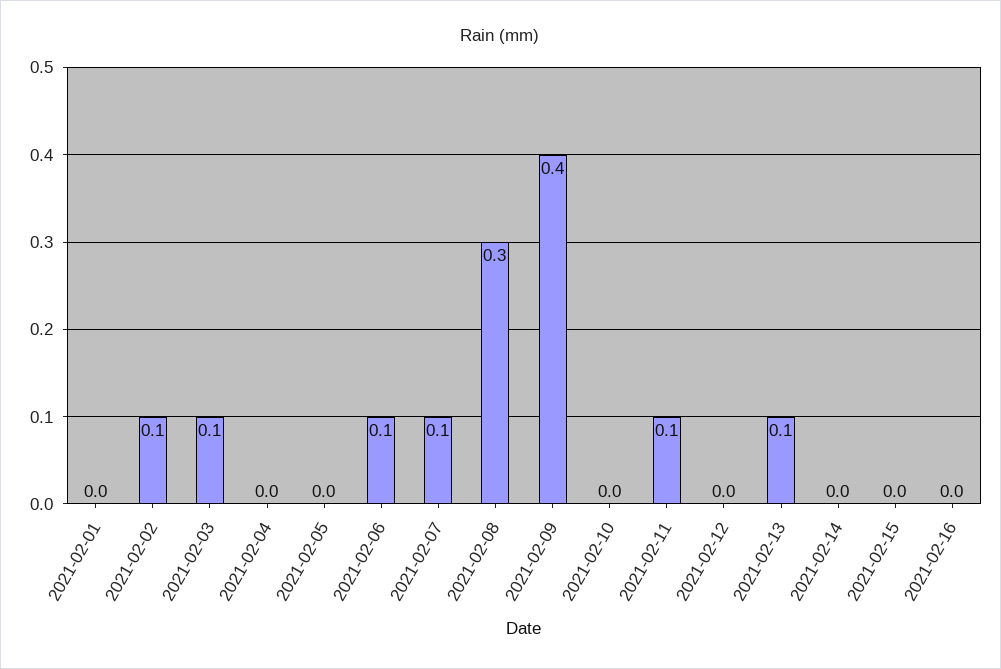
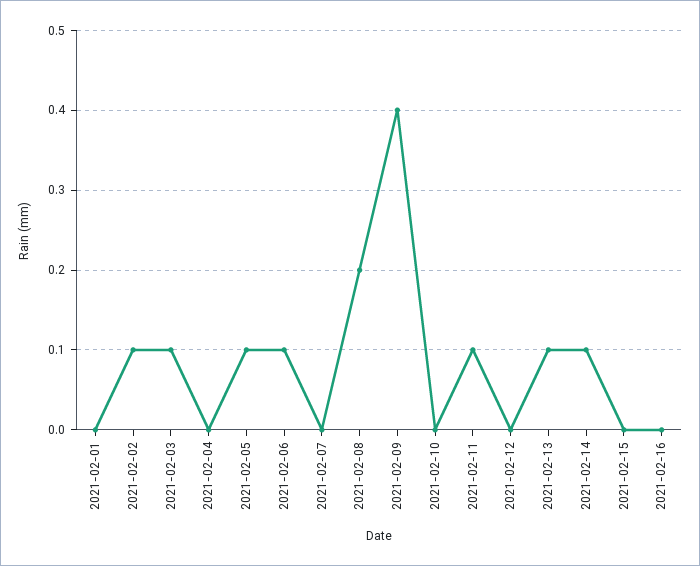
2021-02-05: 0 -> 0.1
2021-02-07: 0.1 -> 0
2021-02-08: 0.3 -> 0.2
2021-02-14: 0 -> 0.1

